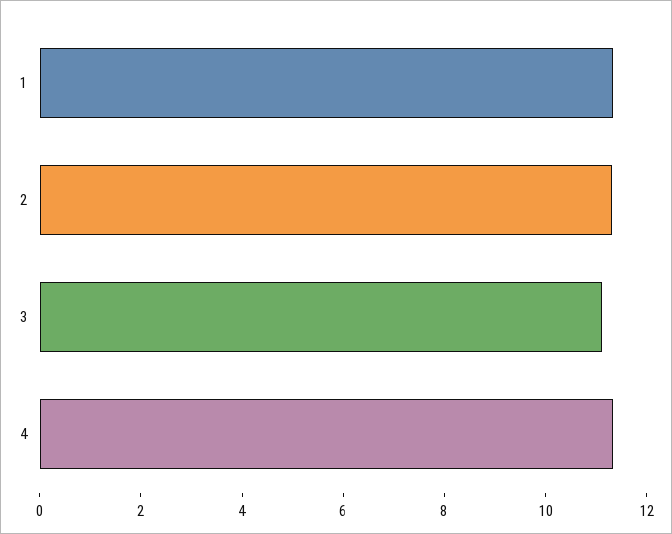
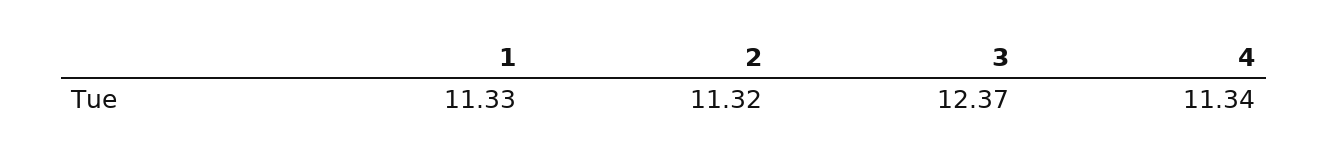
3: 11 -> 12.37

